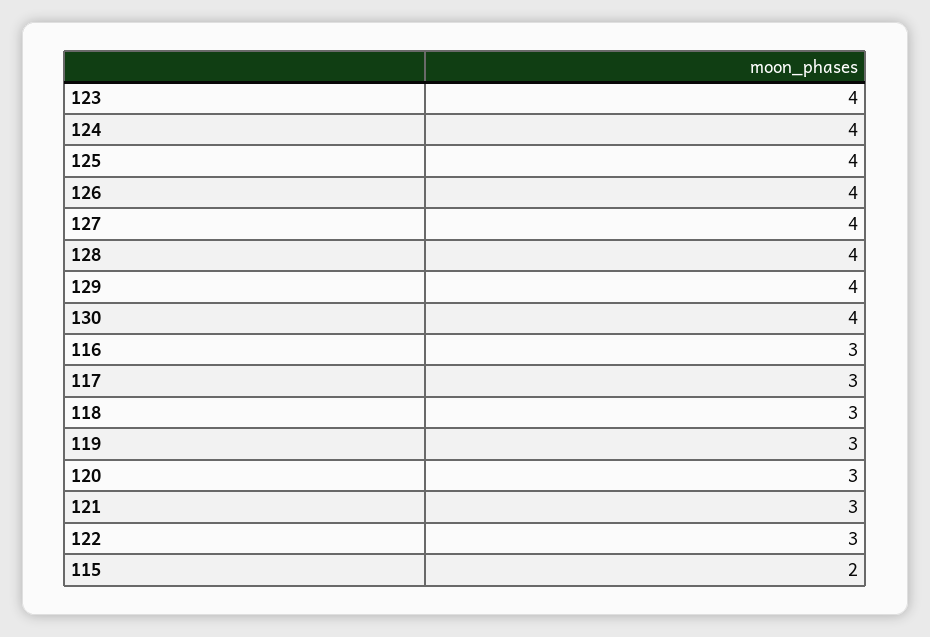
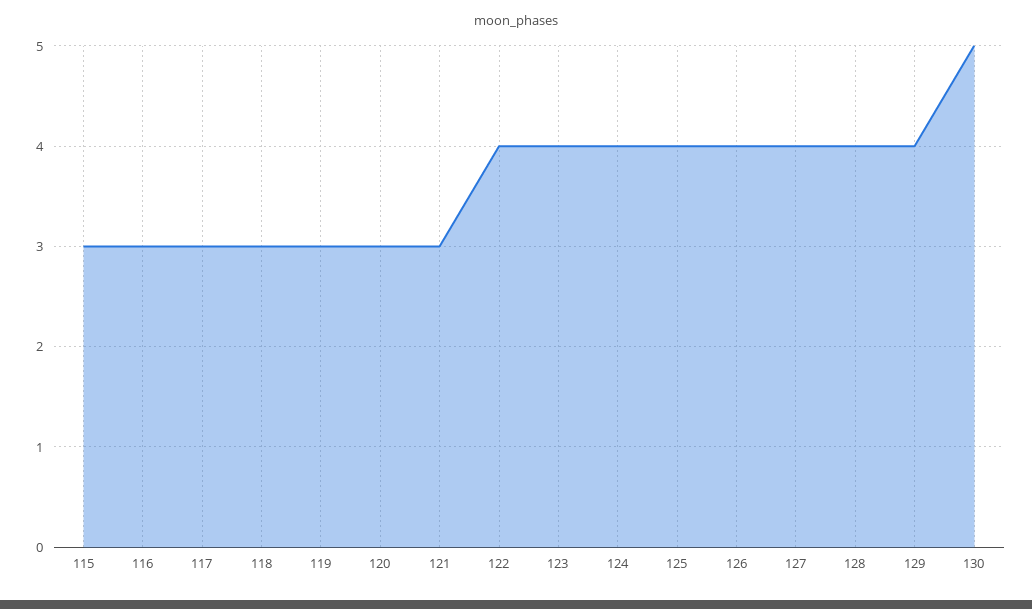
130: 4 -> 5
122: 3 -> 4
115: 2 -> 3

